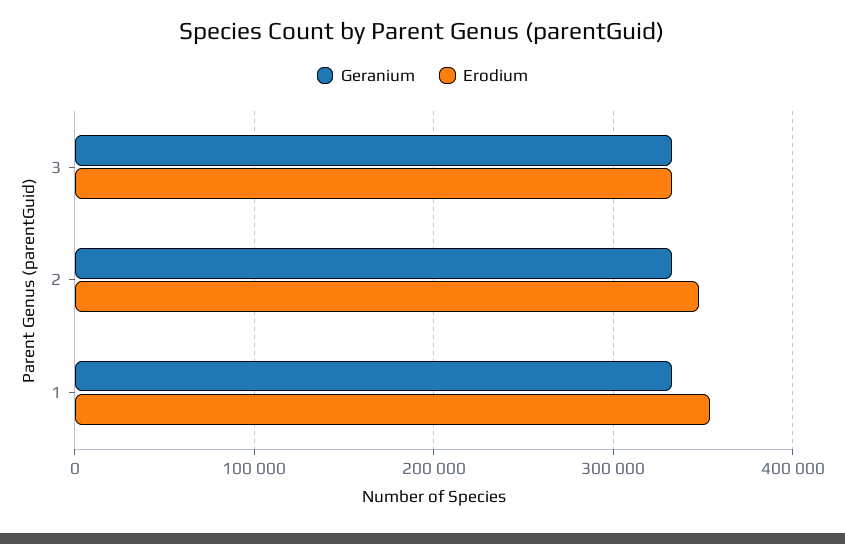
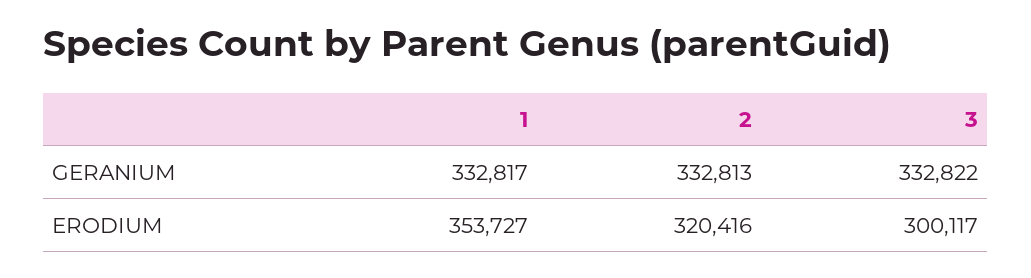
Erodium, 3: 330000 -> 300117
Erodium, 2: 350000 -> 320416

